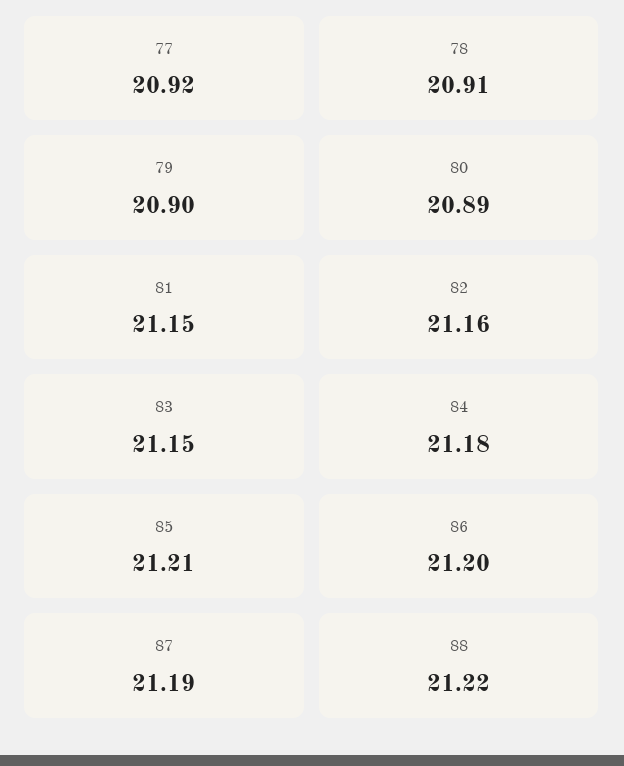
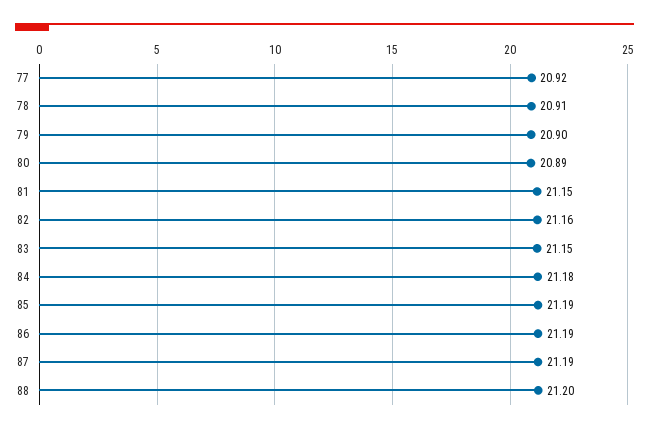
85: 21.21 -> 21.19
86: 21.2 -> 21.19
88: 21.22 -> 21.2

